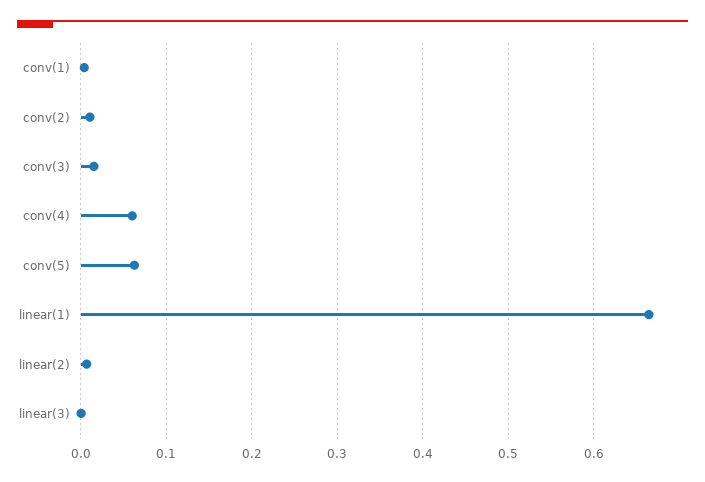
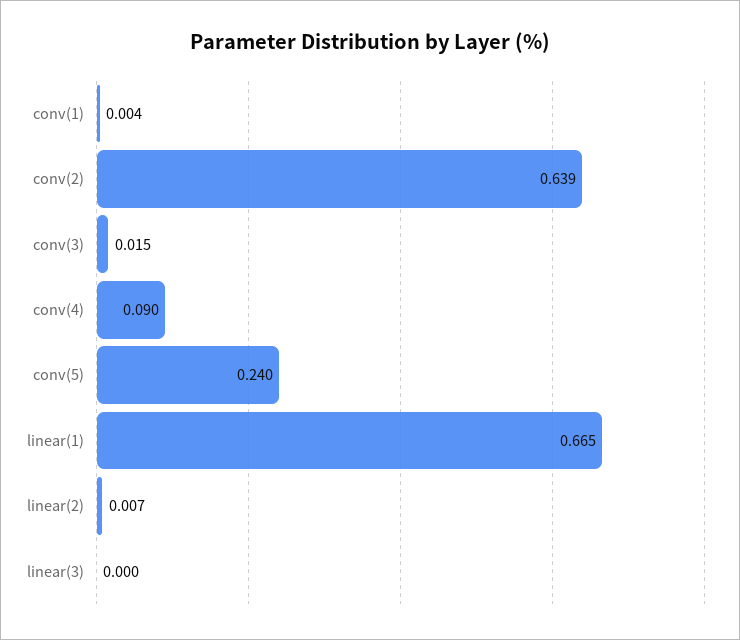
conv(2): 0.01 -> 0.639
conv(4): 0.06 -> 0.09
conv(5): 0.06 -> 0.24

